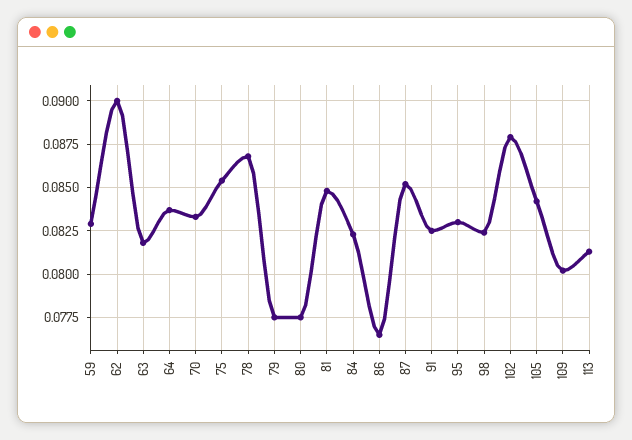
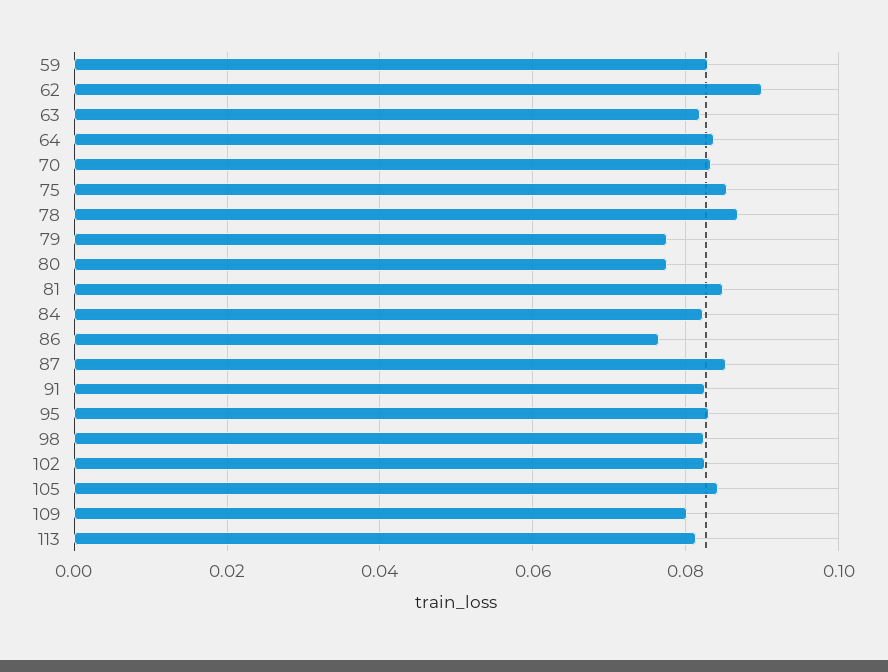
102: 0.088 -> 0.082

